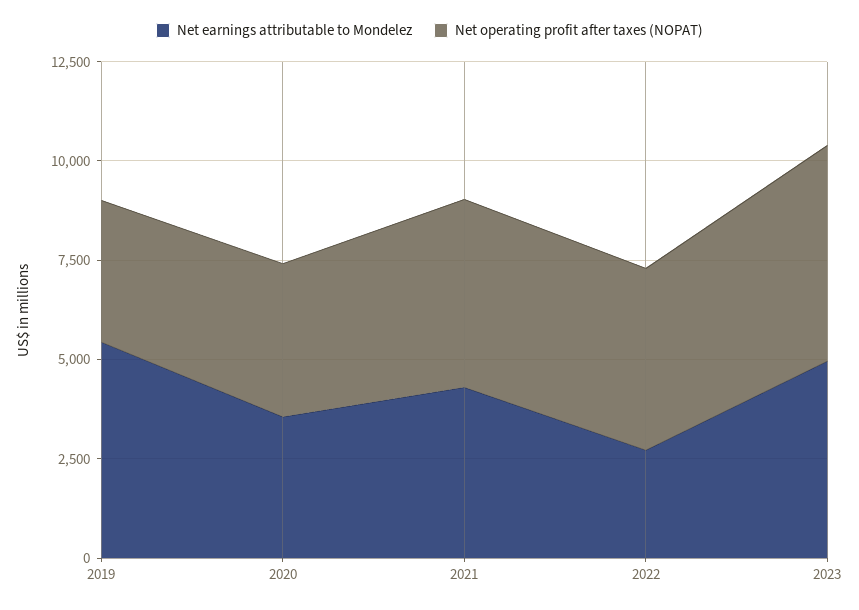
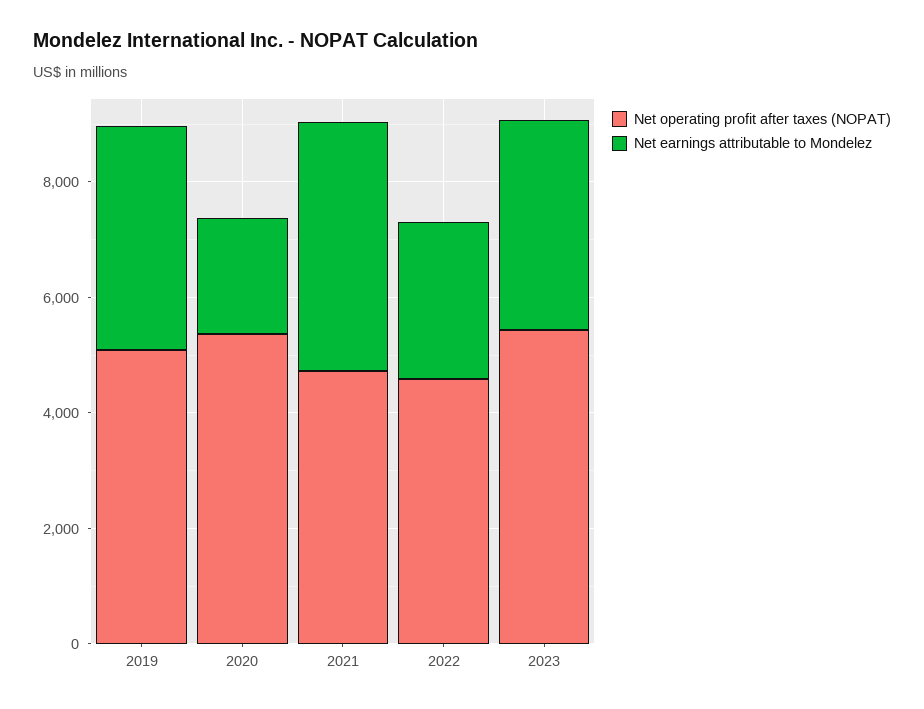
Net earnings attributable to Mondelez, 2019: 5500 -> 4000
Net operating profit after taxes (NOPAT), 2019: 3500 -> 5000
Net earnings attributable to Mondelez, 2020: 3500 -> 2000
Net operating profit after taxes (NOPAT), 2020: 4000 -> 5500
Net earnings attributable to Mondelez, 2023: 5000 -> 3500

